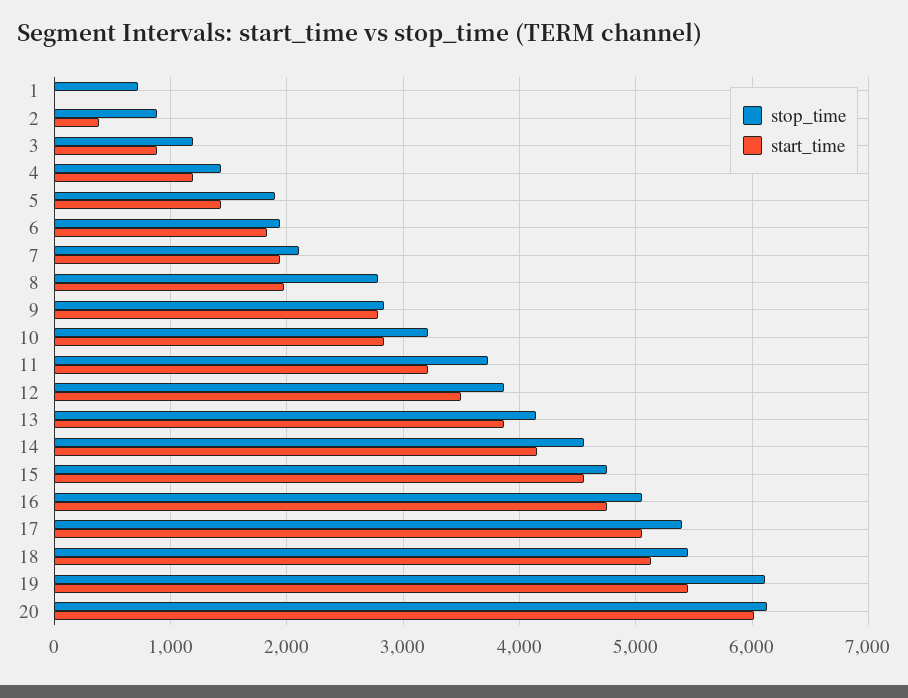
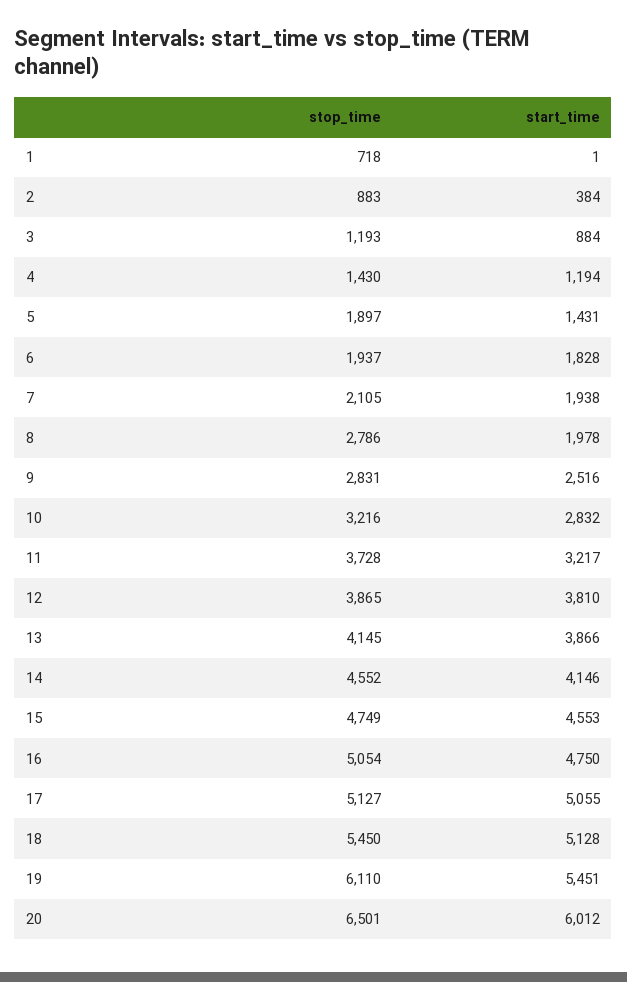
start_time, 9: 2800 -> 2516
start_time, 12: 3500 -> 3810
stop_time, 17: 5400 -> 5127
stop_time, 20: 6100 -> 6501

